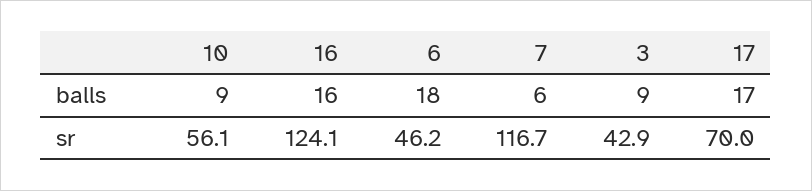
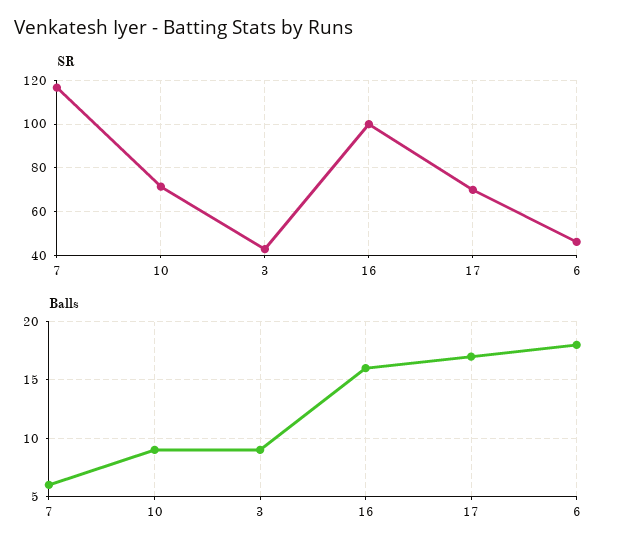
sr, 10: 56.1 -> 70
sr, 16: 124.1 -> 100

